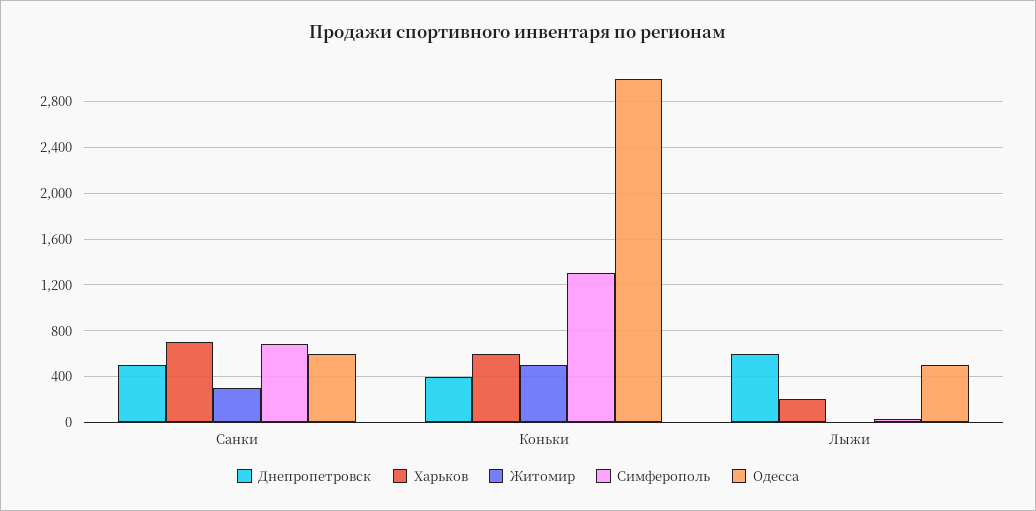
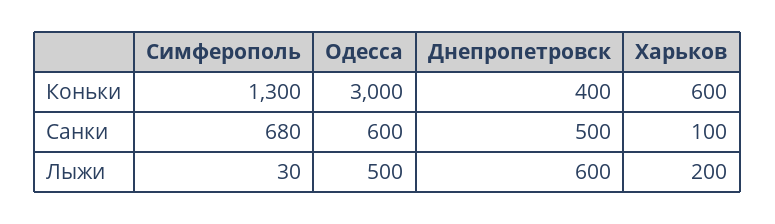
Харьков, Санки: 700 -> 100
Житомир, Санки: 300 -> none
Житомир, Коньки: 500 -> none
Житомир, Лыжи: 0 -> none

